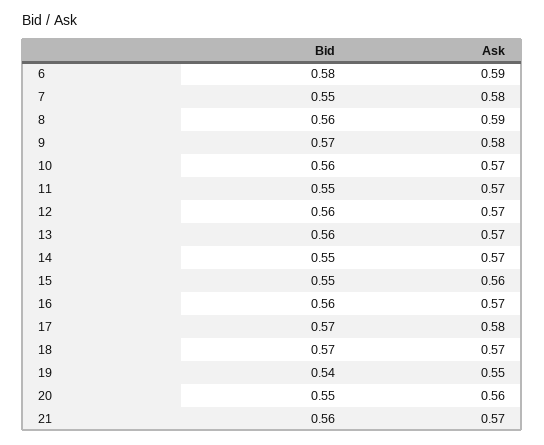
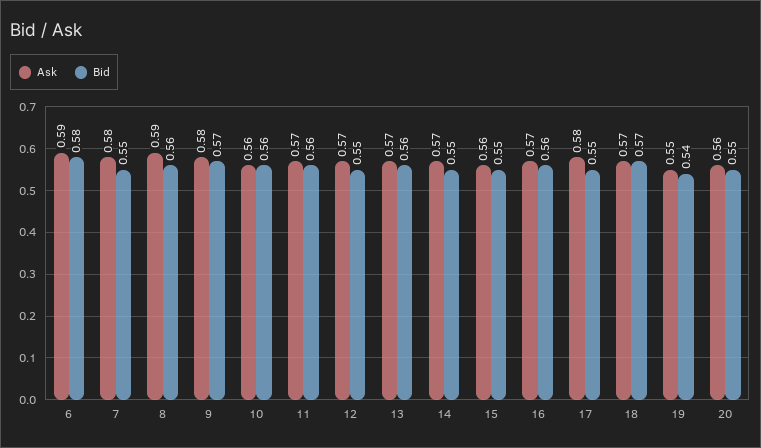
Ask, 10: 0.57 -> 0.56
Bid, 11: 0.55 -> 0.56
Bid, 12: 0.56 -> 0.55
Bid, 17: 0.57 -> 0.55
Bid, 21: 0.56 -> none
Ask, 21: 0.57 -> none

